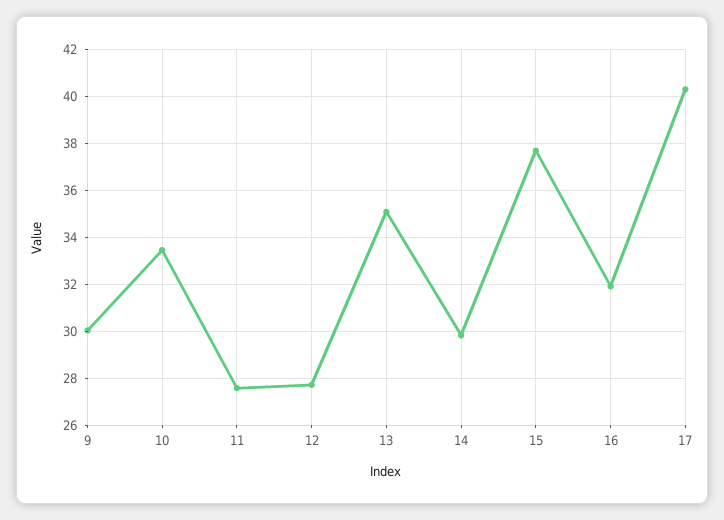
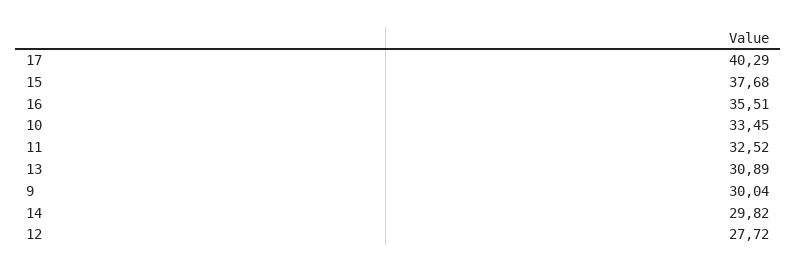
11: 27.5 -> 32.52
13: 35 -> 30.89
16: 32 -> 35.51

